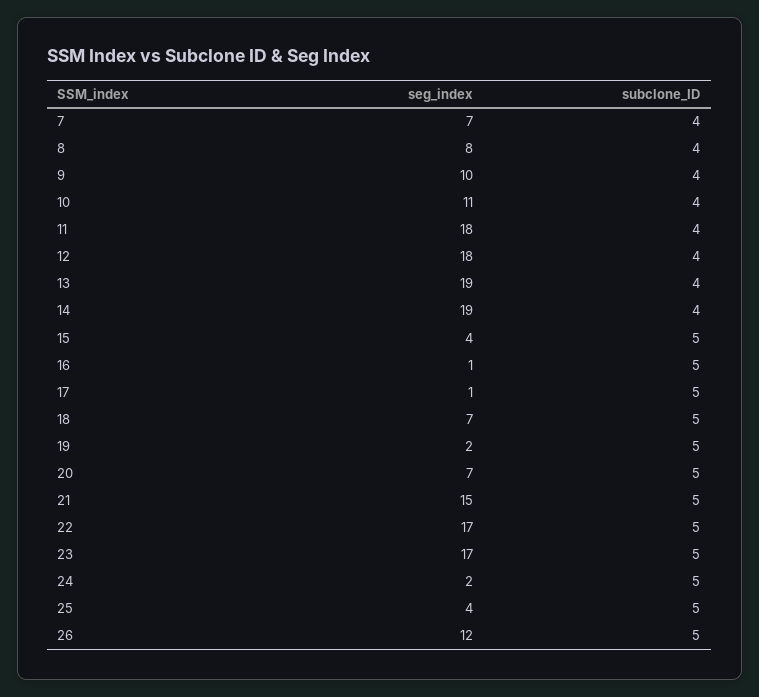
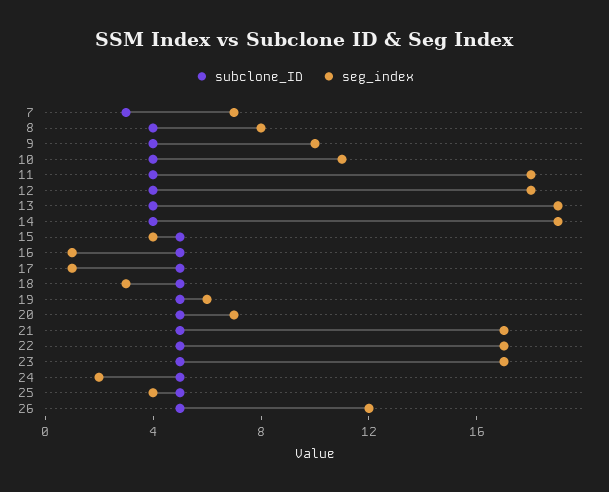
subclone_ID, 7: 4 -> 3
seg_index, 18: 7 -> 3
seg_index, 19: 2 -> 6
seg_index, 21: 15 -> 17

